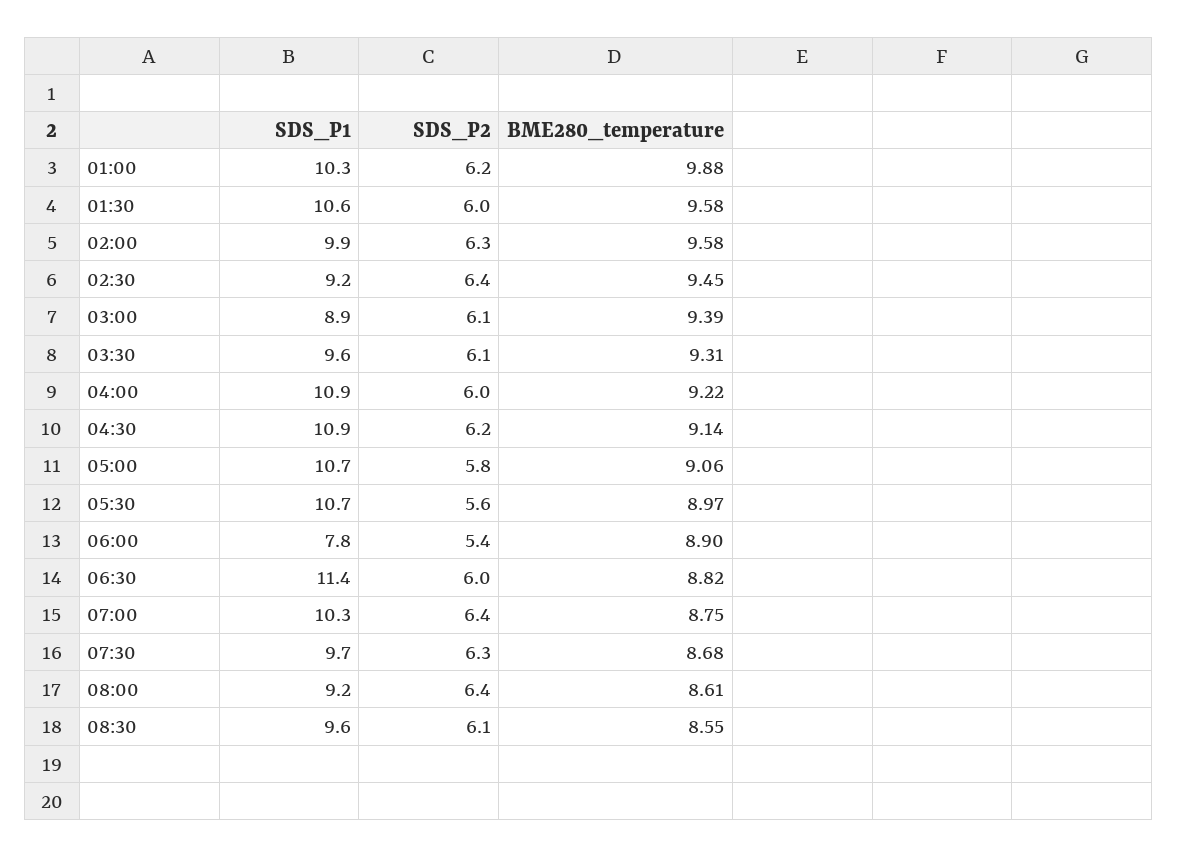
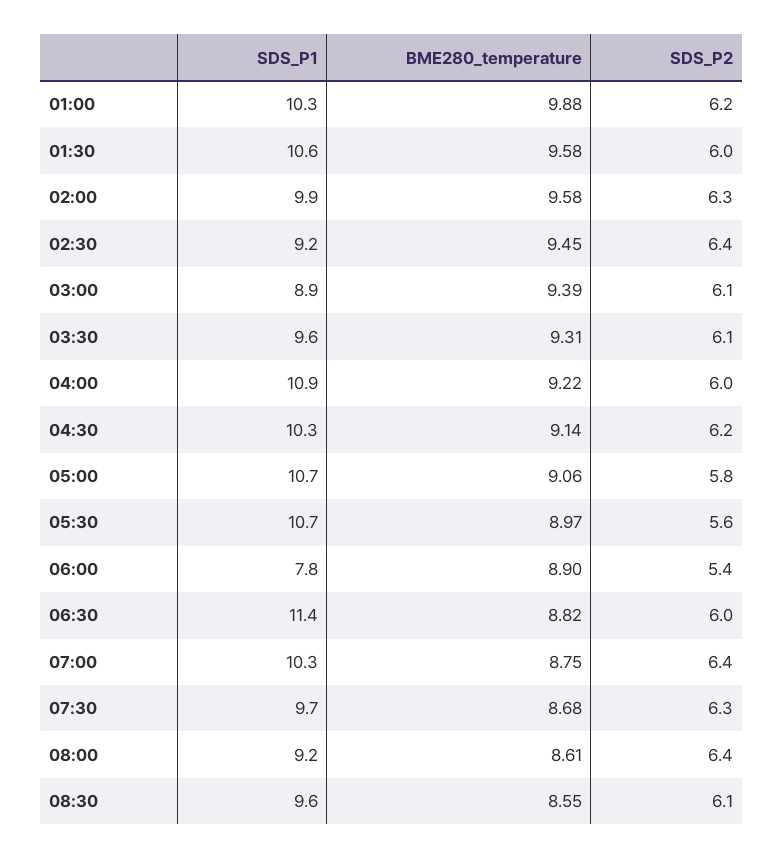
SDS_P1, 04:30: 10.9 -> 10.3

